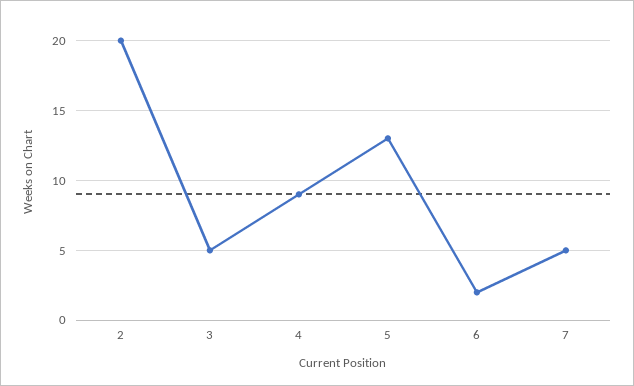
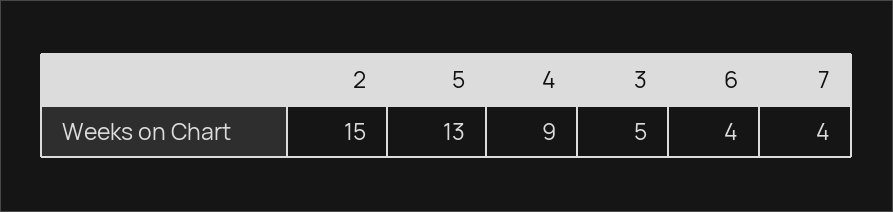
2: 20 -> 15
6: 2 -> 4
7: 5 -> 4

